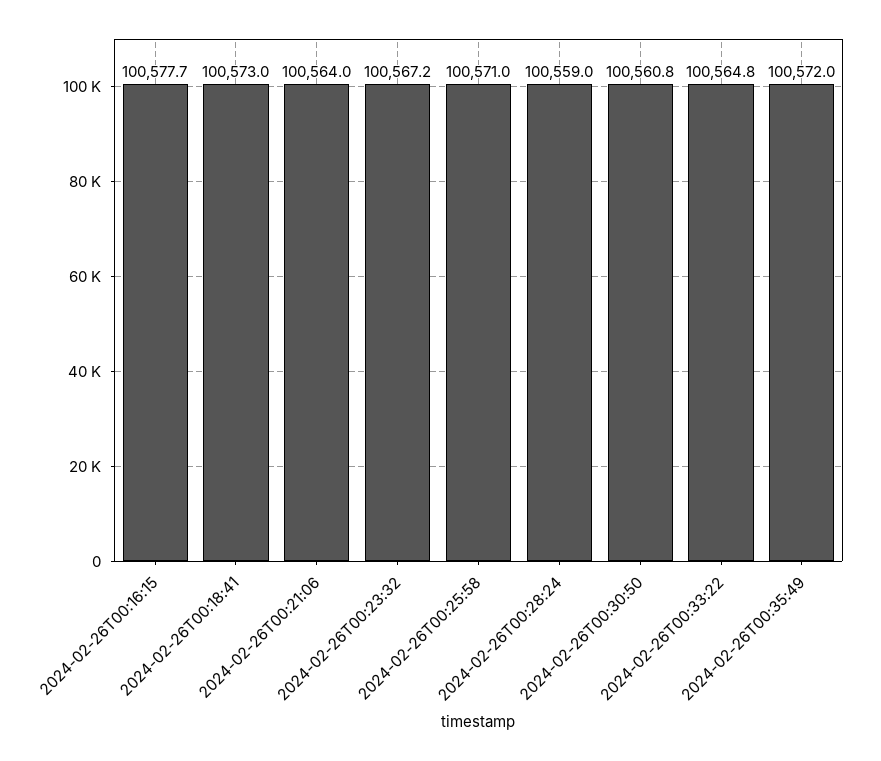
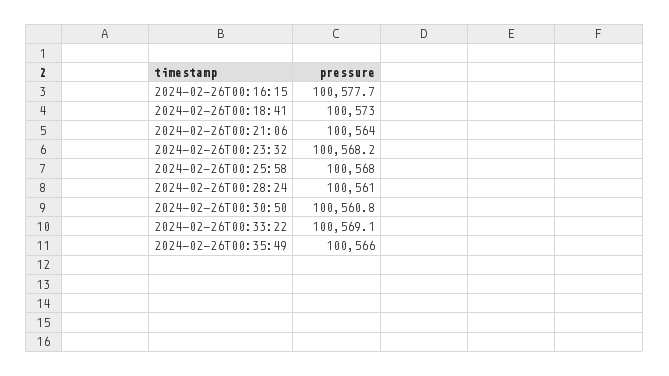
2024-02-26T00:23:32: 100567.2 -> 100568.2
2024-02-26T00:25:58: 100571 -> 100568
2024-02-26T00:28:24: 100559 -> 100561
2024-02-26T00:33:22: 100564.8 -> 100569.1
2024-02-26T00:35:49: 100572 -> 100566

